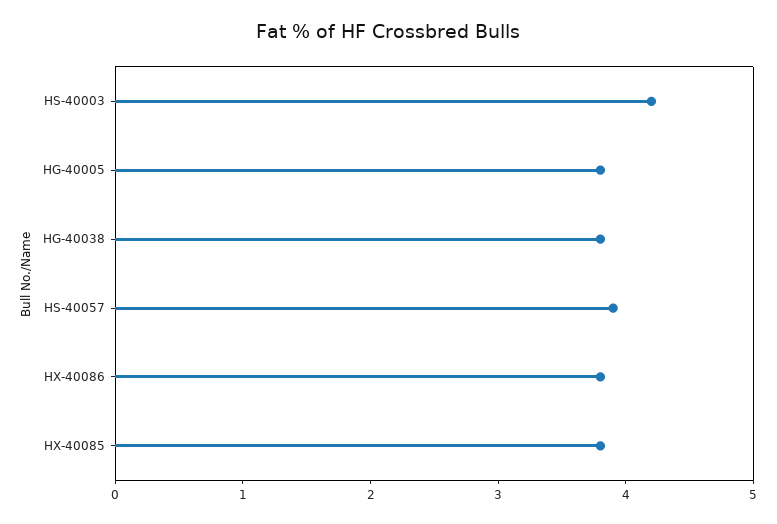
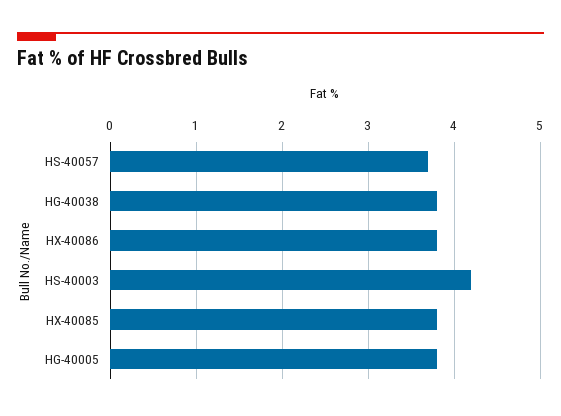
HS-40057: 3.9 -> 3.7

